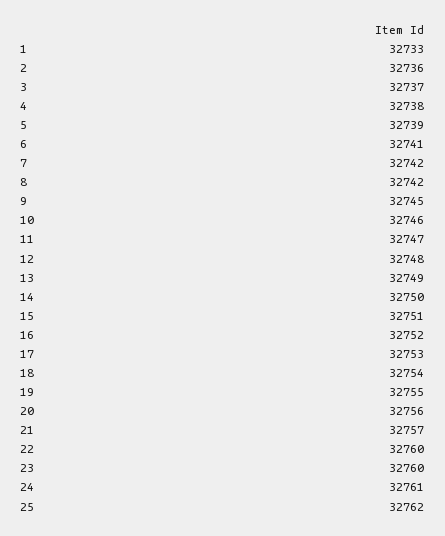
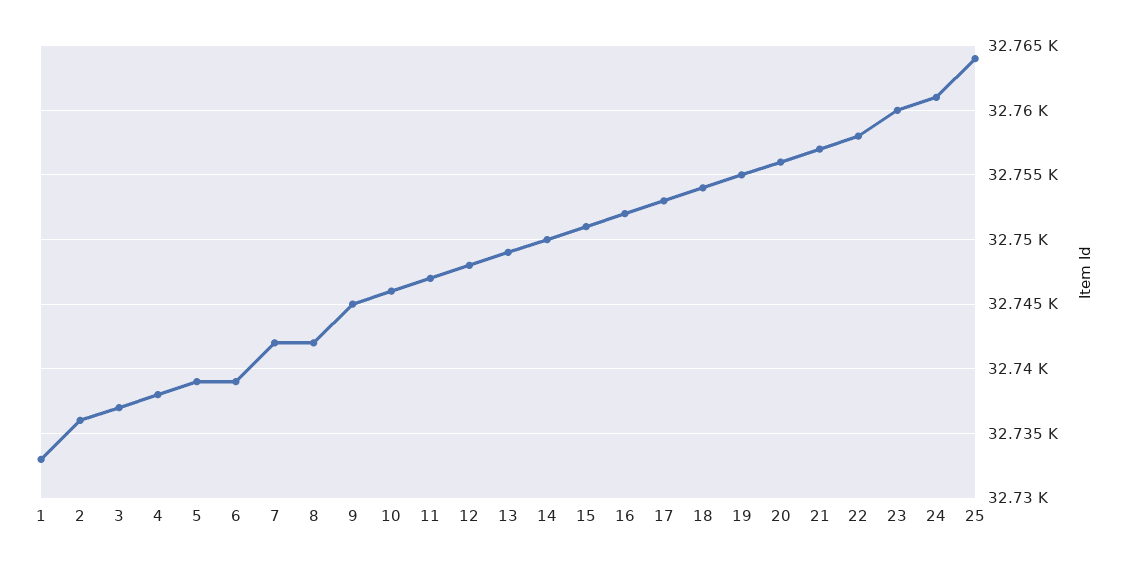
6: 32741 -> 32739
22: 32760 -> 32758
25: 32762 -> 32764

